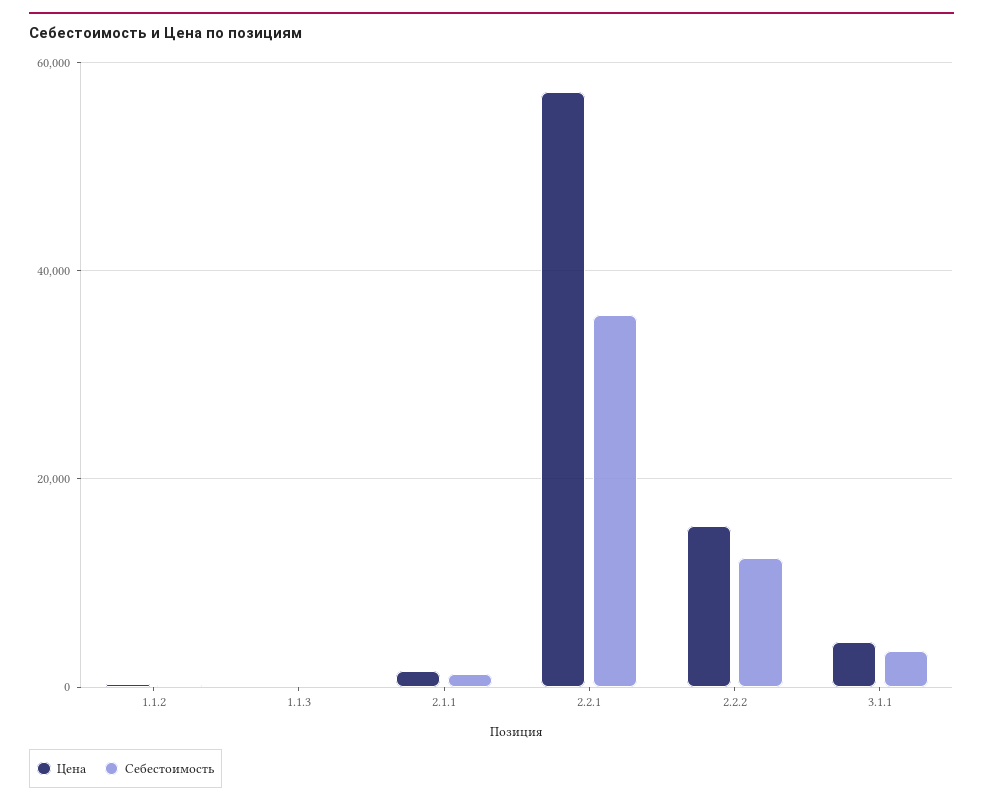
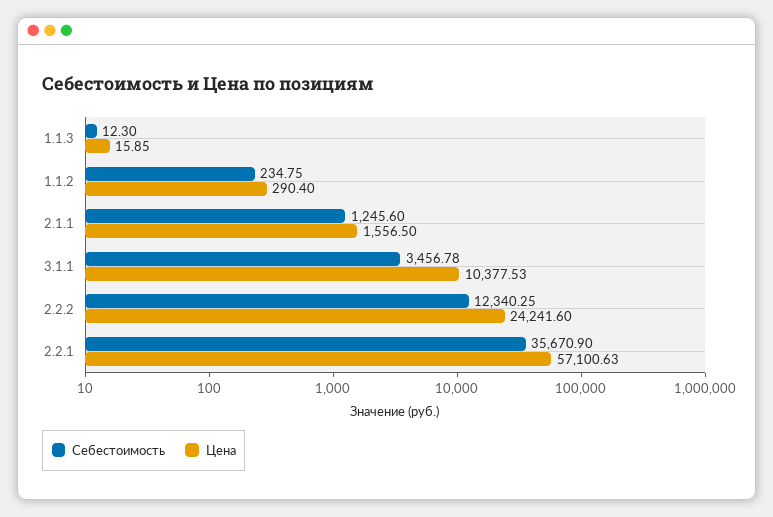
Цена, 2.2.2: 16000 -> 24241.6
Цена, 3.1.1: 4000 -> 10377.53

